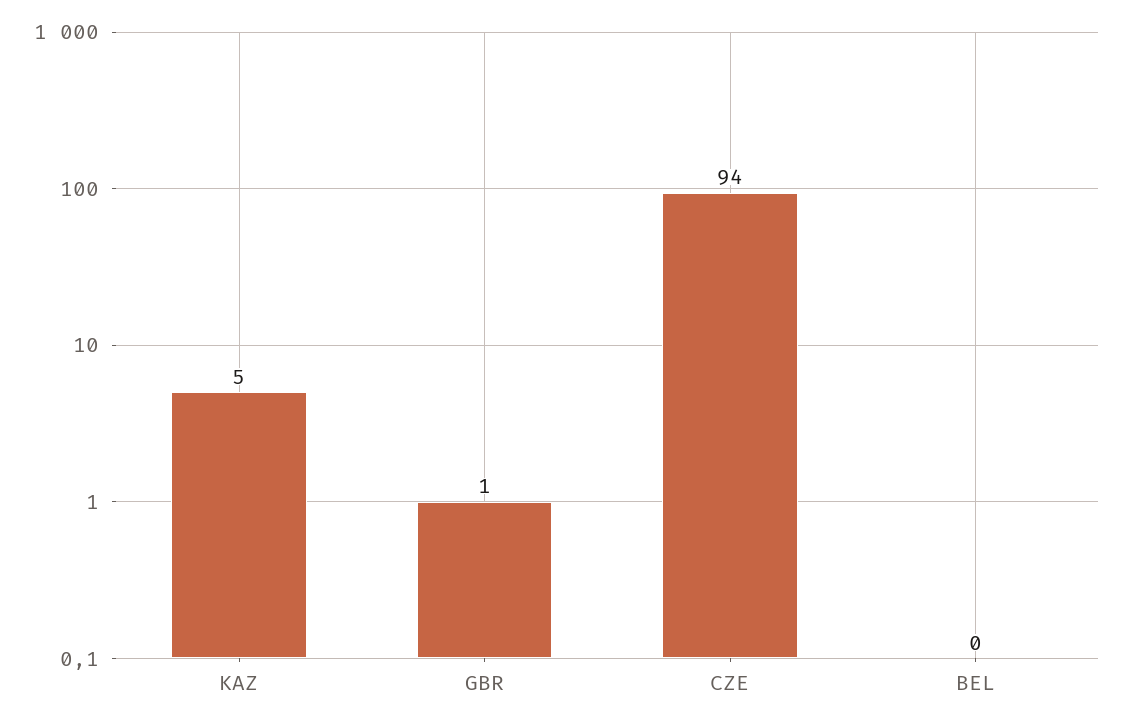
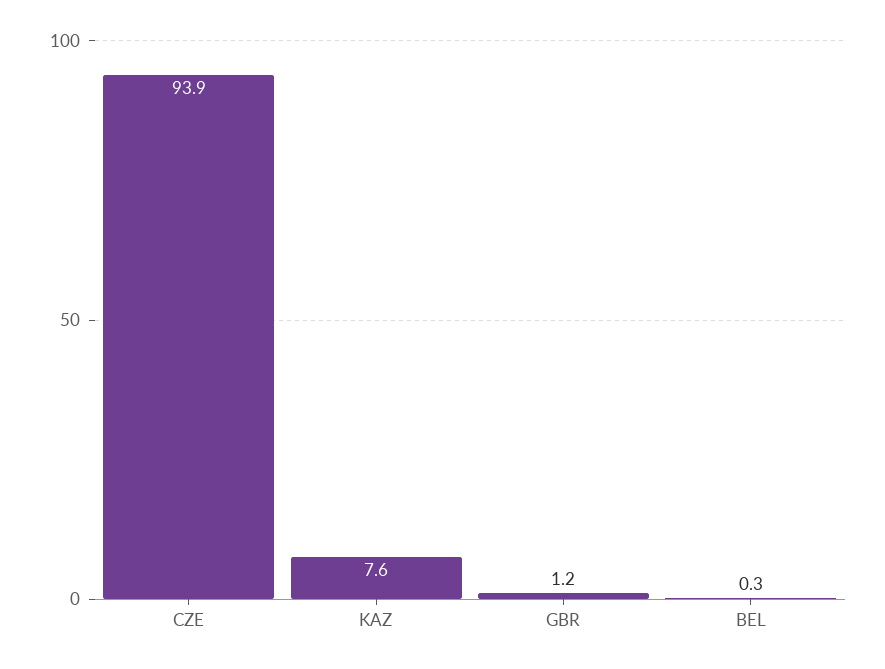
KAZ: 5 -> 7.6

